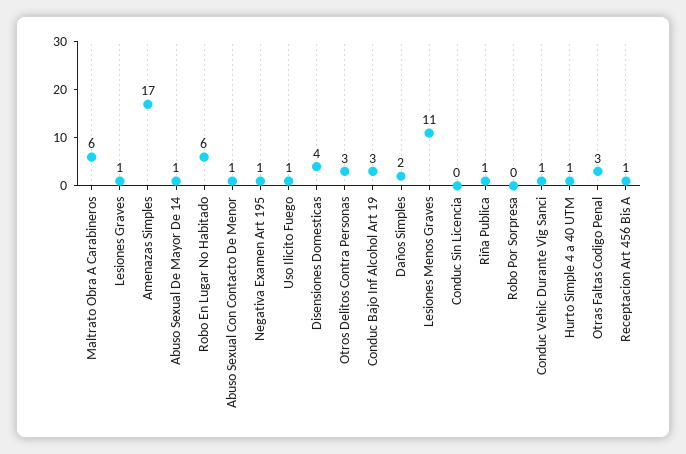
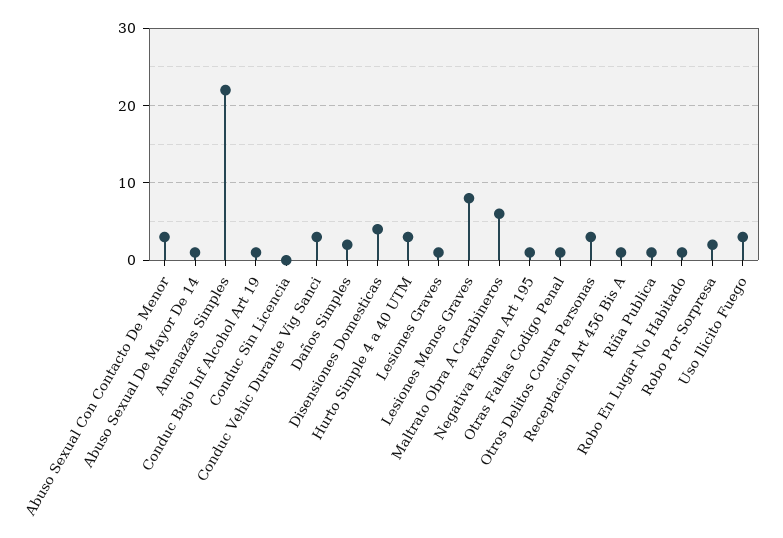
Amenazas Simples: 17 -> 22
Robo En Lugar No Habitado: 6 -> 1
Abuso Sexual Con Contacto De Menor: 1 -> 3
Uso Ilicito Fuego: 1 -> 3
Conduc Bajo Inf Alcohol Art 19: 3 -> 1
Lesiones Menos Graves: 11 -> 8
Robo Por Sorpresa: 0 -> 2
Conduc Vehic Durante Vig Sanci: 1 -> 3
Hurto Simple 4 a 40 UTM: 1 -> 3
Otras Faltas Codigo Penal: 3 -> 1

